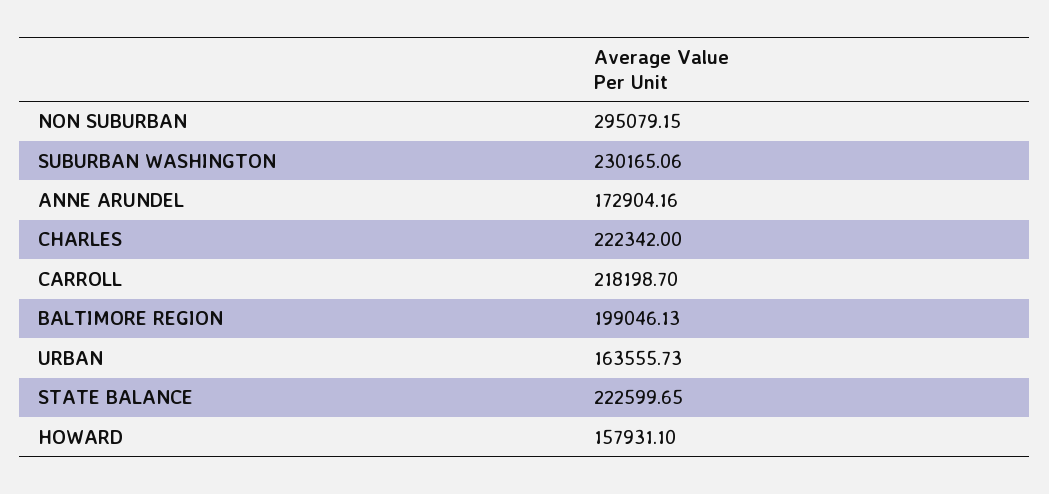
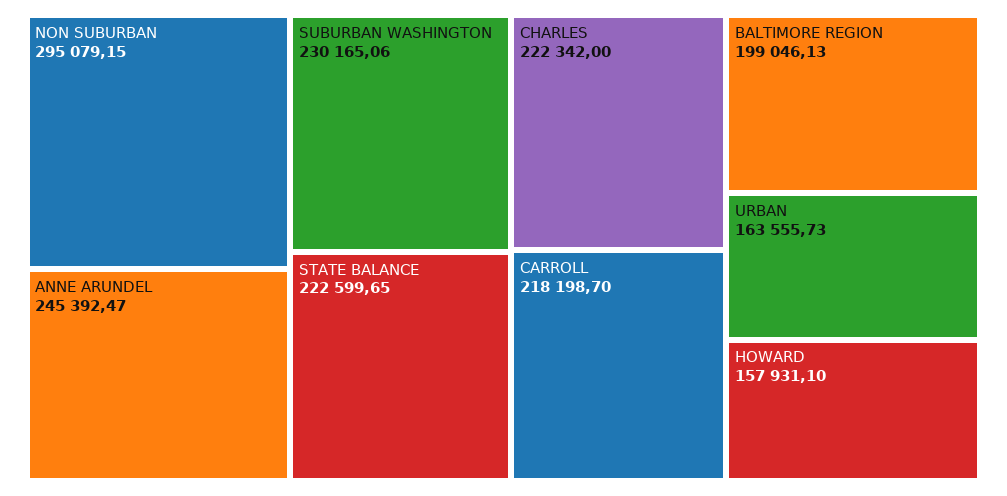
ANNE ARUNDEL: 172904.16 -> 245392.47

